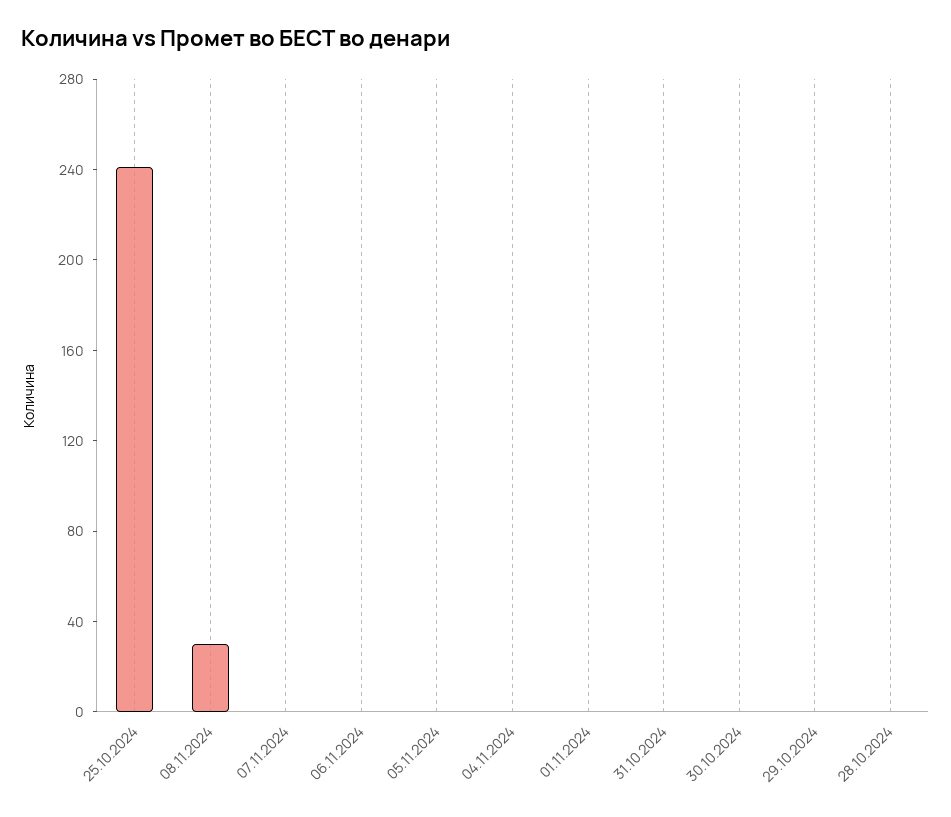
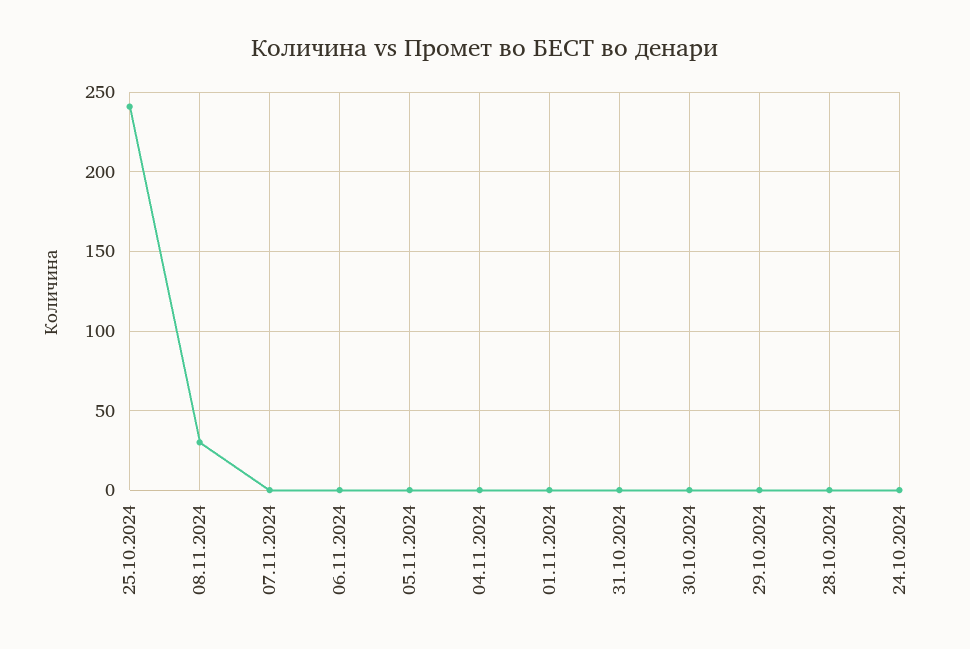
24.10.2024: none -> 0

